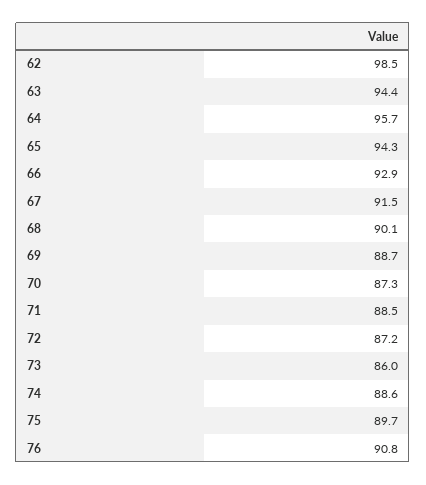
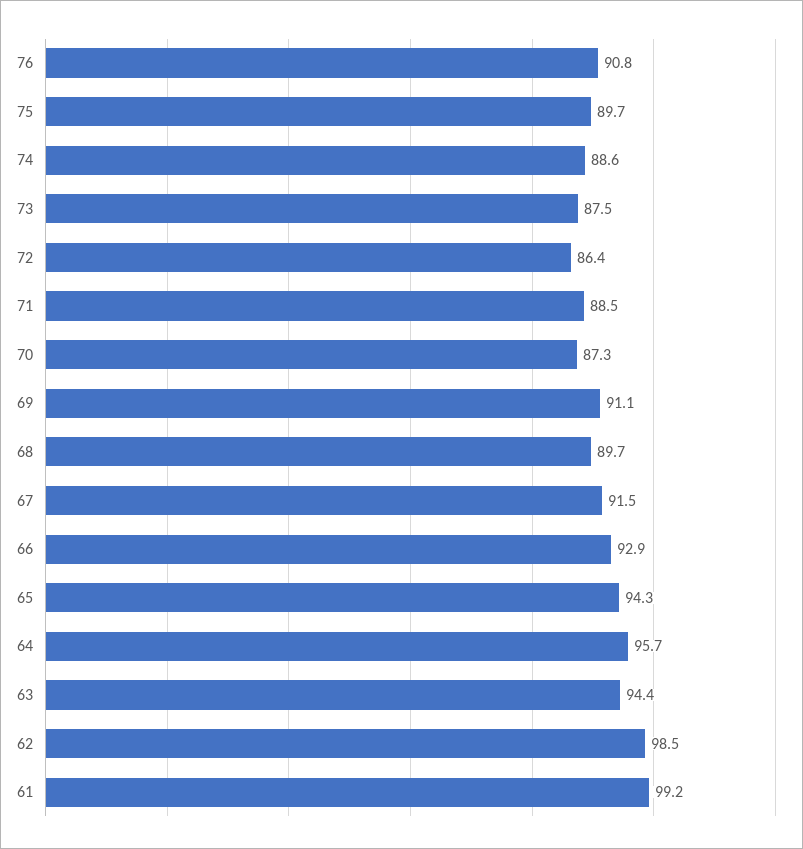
68: 90.1 -> 89.7
69: 88.7 -> 91.1
72: 87.2 -> 86.4
73: 86 -> 87.5
61: none -> 99.2

